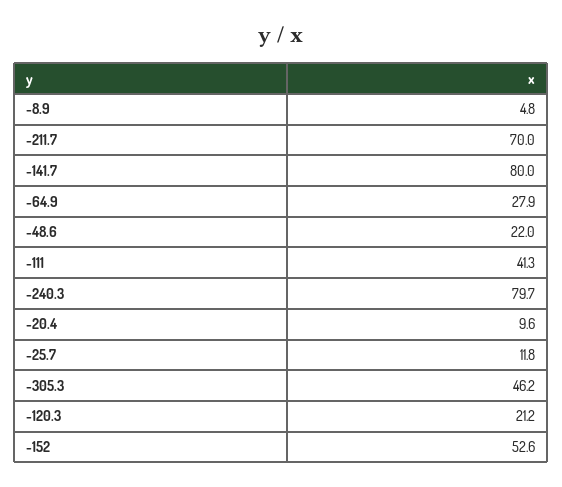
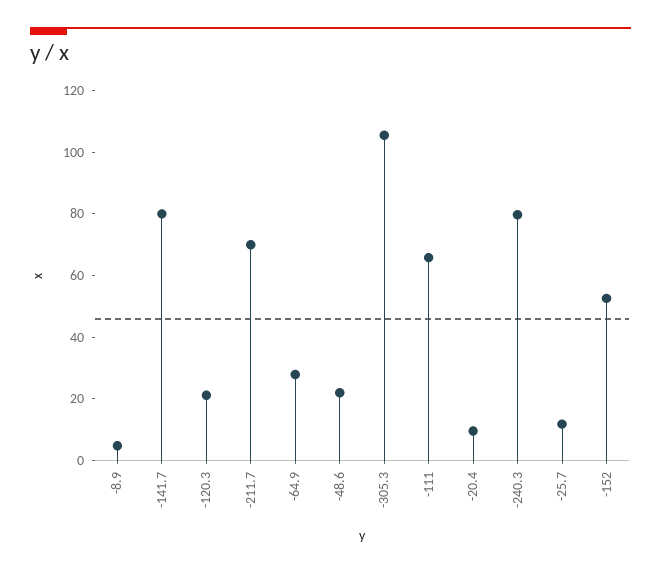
-111: 41.3 -> 65
-305.3: 46.2 -> 105

